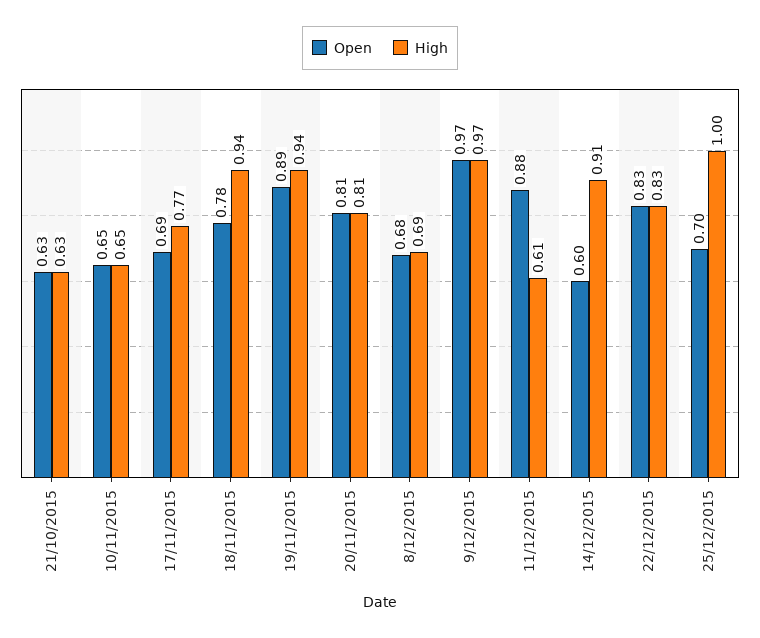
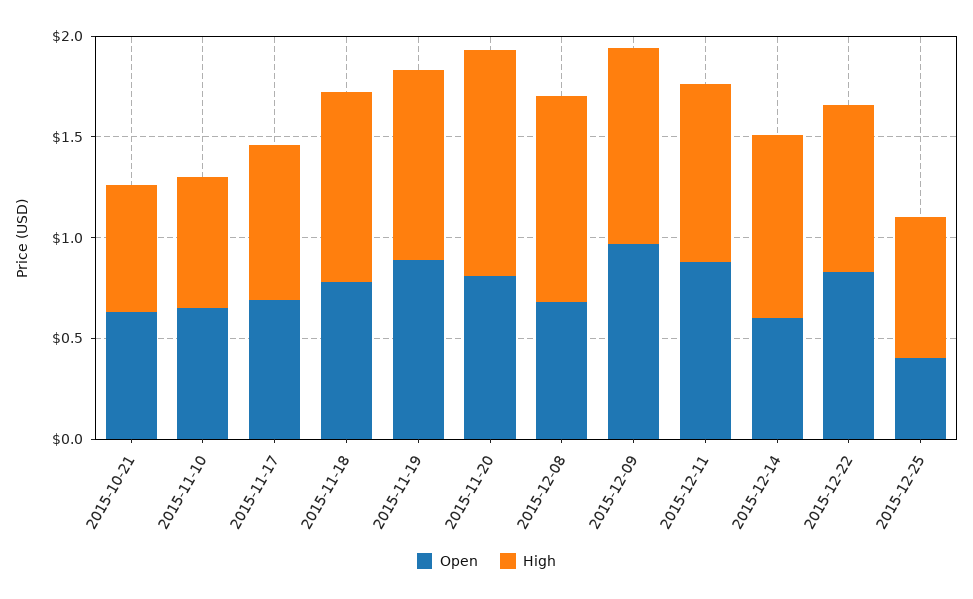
High, 20/11/2015: 0.81 -> 1.1
High, 8/12/2015: 0.69 -> 1
High, 11/12/2015: 0.61 -> 0.9
Open, 25/12/2015: 0.7 -> 0.4
High, 25/12/2015: 1 -> 0.7

